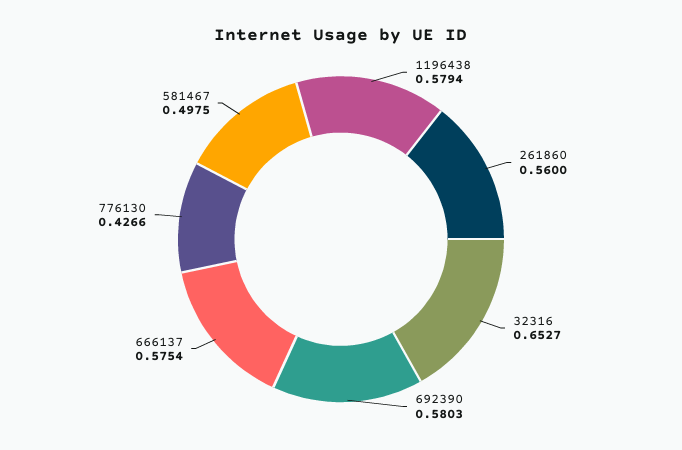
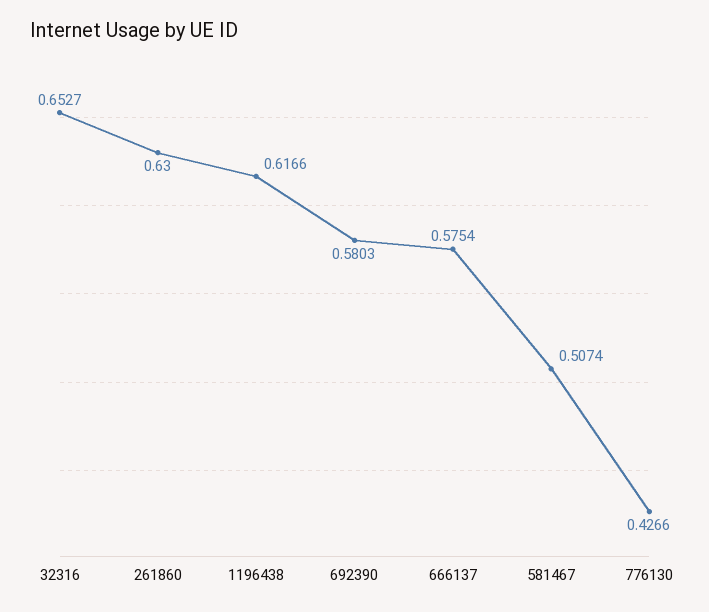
1196438: 0.5794 -> 0.6166
261860: 0.56 -> 0.63
581467: 0.4975 -> 0.5074

